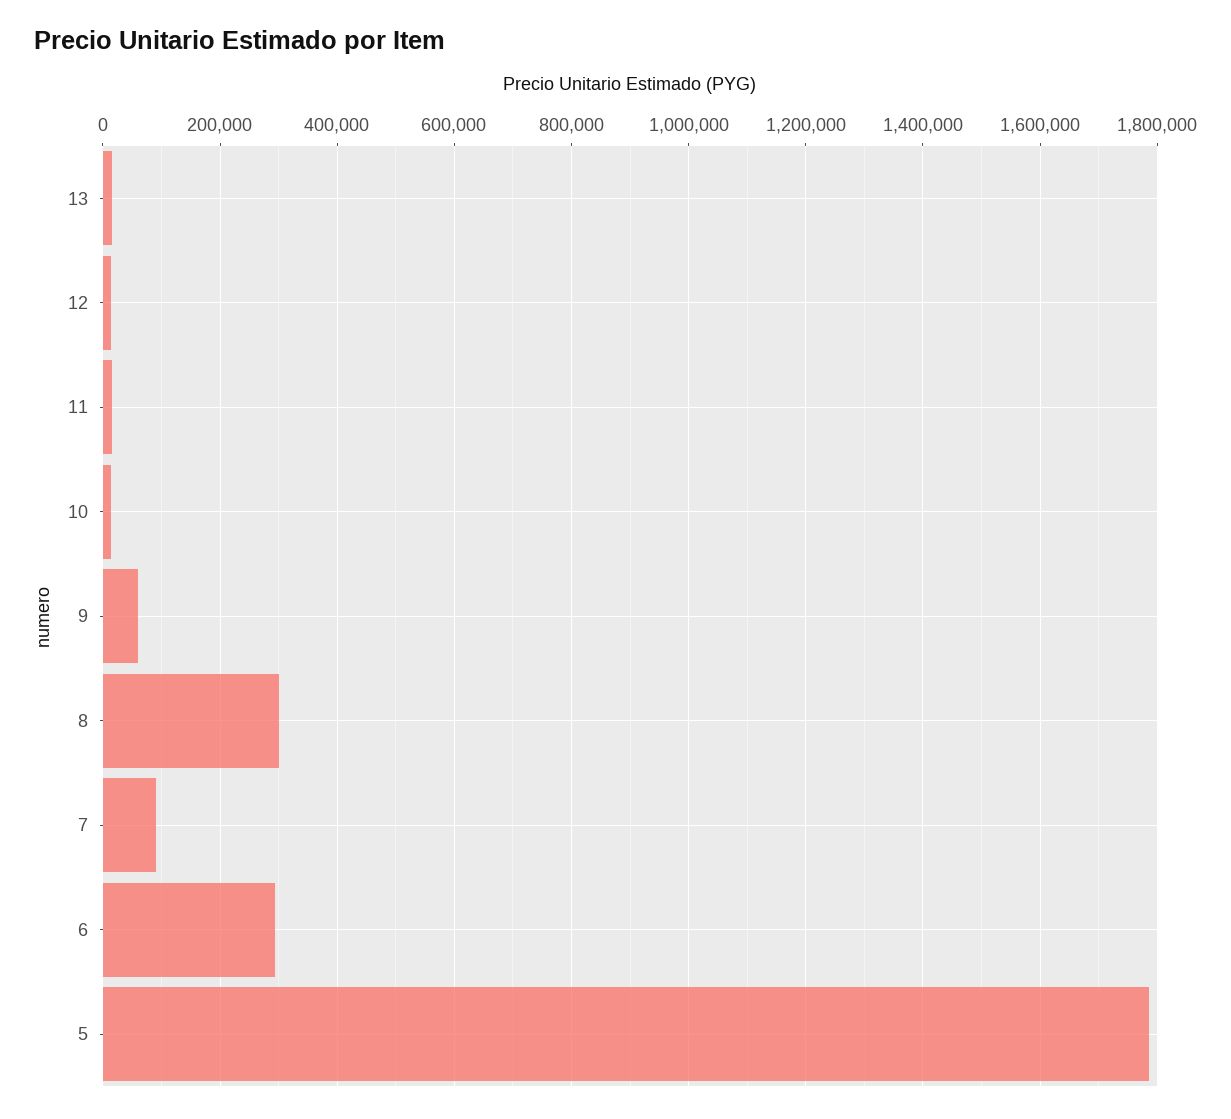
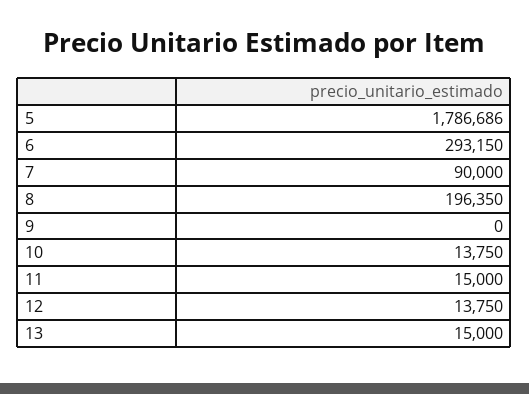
9: 60000 -> 0
8: 300000 -> 196350

